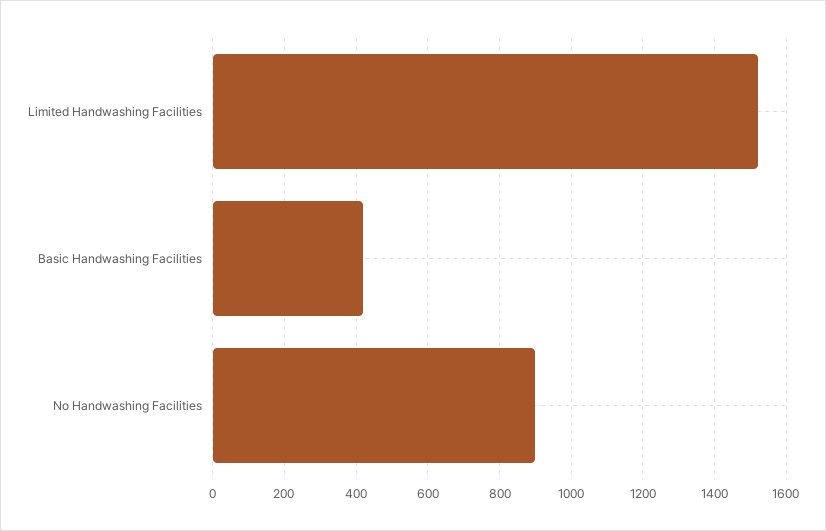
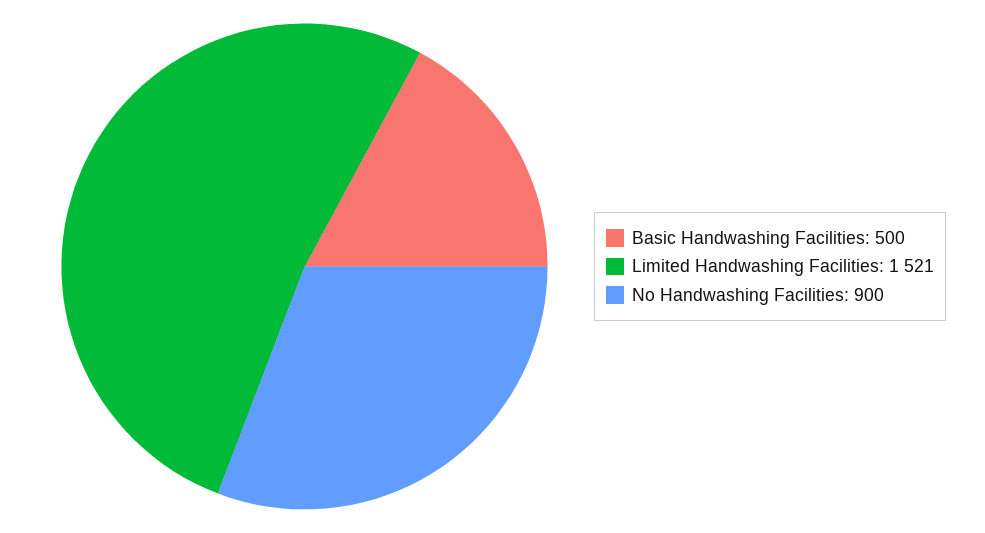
Basic Handwashing Facilities: 420 -> 500

